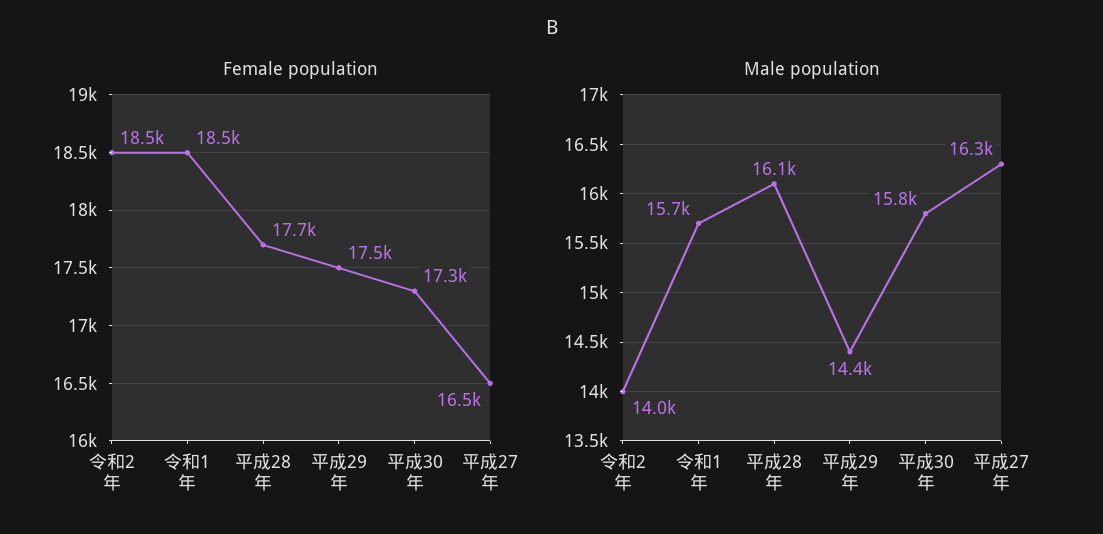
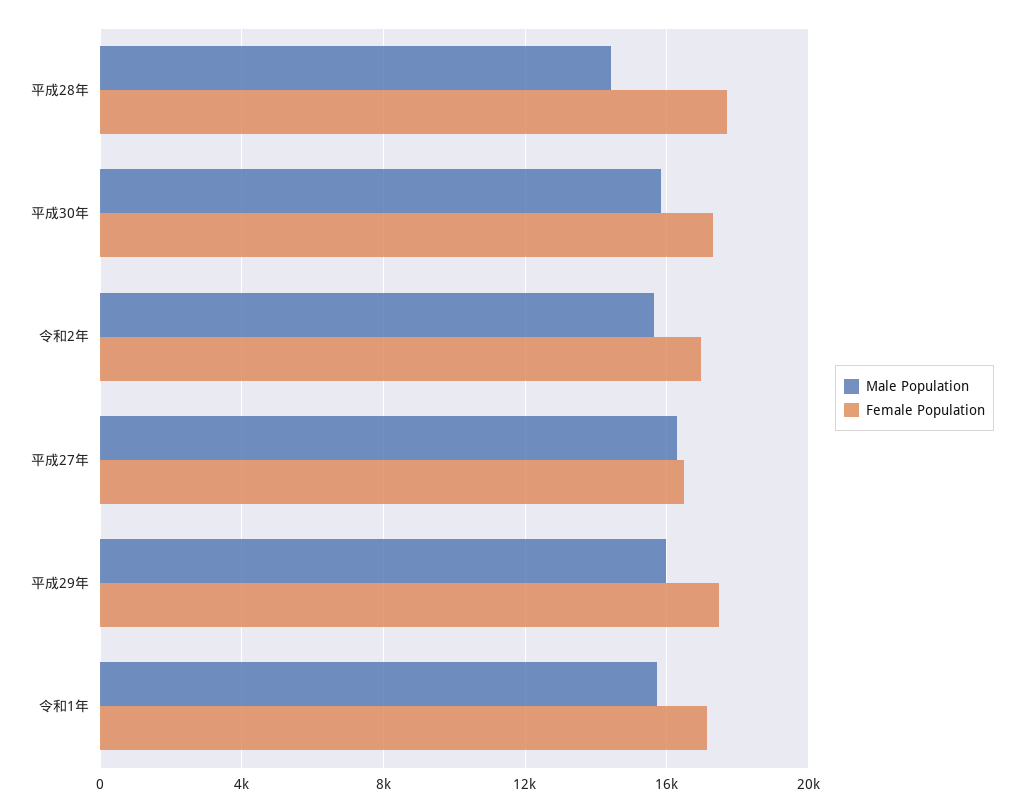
Female population, 令和2年: 18500 -> 17000
Female population, 令和1年: 18500 -> 17000
Male population, 令和2年: 14000 -> 15500
Male population, 平成28年: 16100 -> 14500
Male population, 平成29年: 14400 -> 16000

